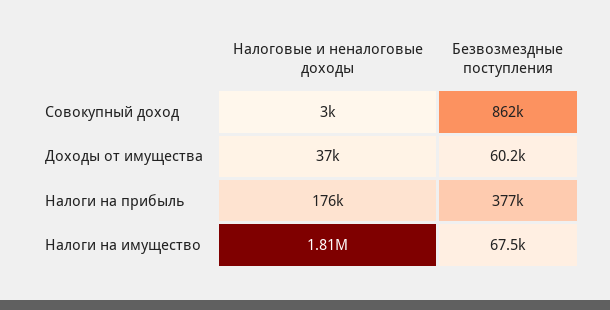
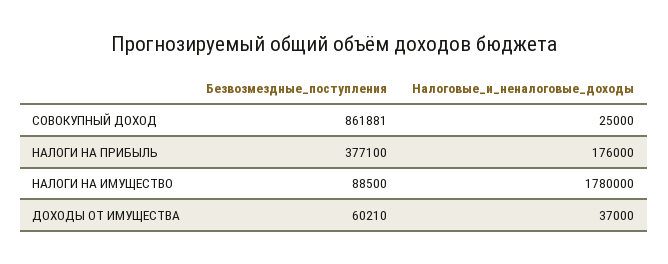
Налоговые и неналоговые доходы, Совокупный доход: 3000 -> 25000
Налоговые и неналоговые доходы, Налоги на имущество: 1810000 -> 1780000
Безвозмездные поступления, Налоги на имущество: 67500 -> 88500

